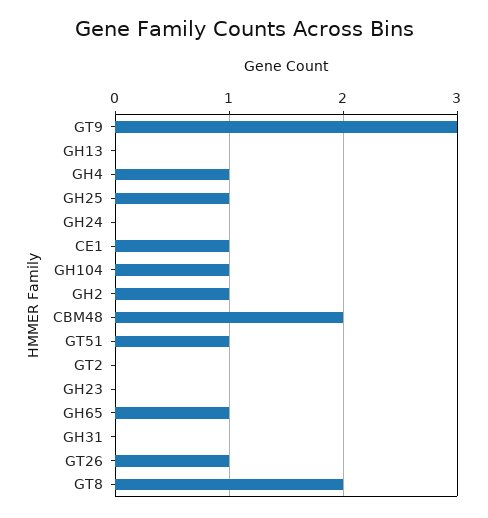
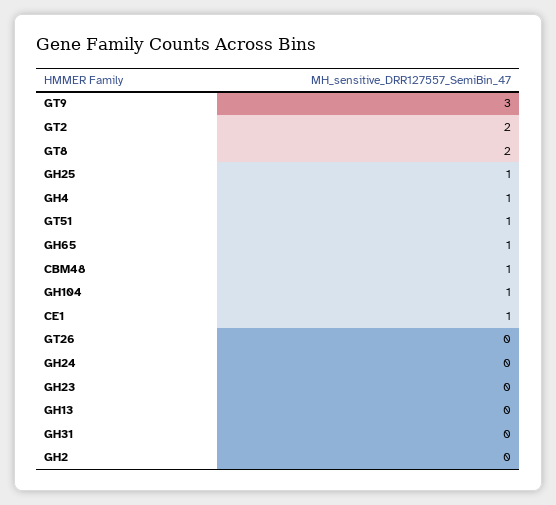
GH2: 1 -> 0
CBM48: 2 -> 1
GT2: 0 -> 2
GT26: 1 -> 0

